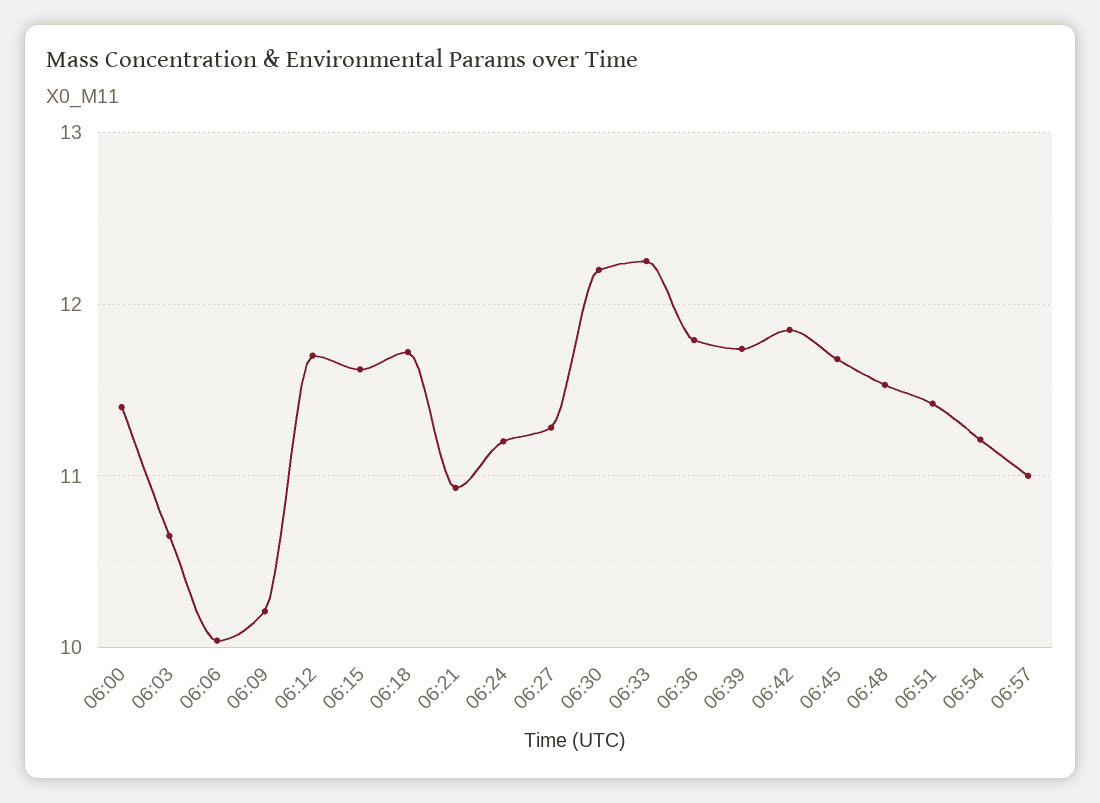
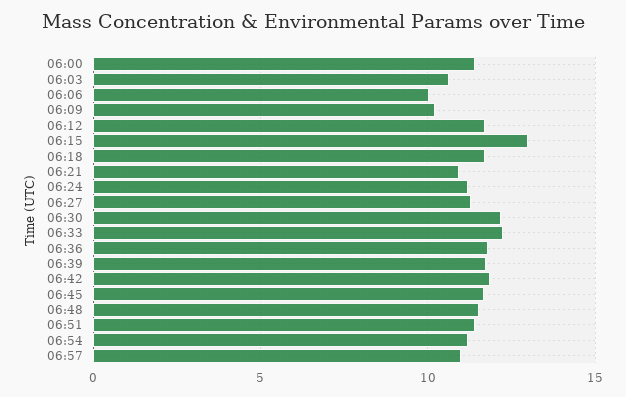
06:15: 11.6 -> 13

